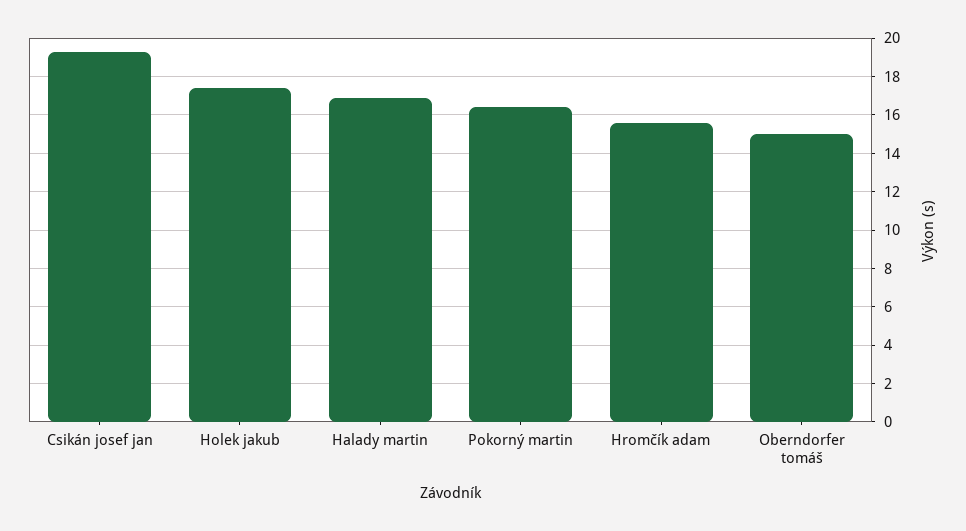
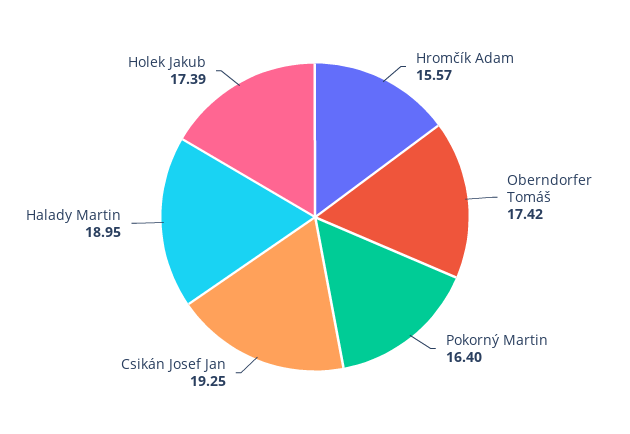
Halady martin: 17 -> 18.95
Oberndorfer tomáš: 15 -> 17.42

